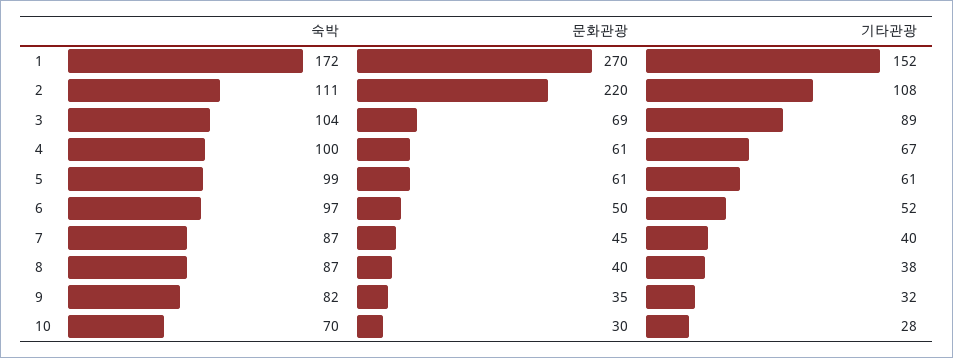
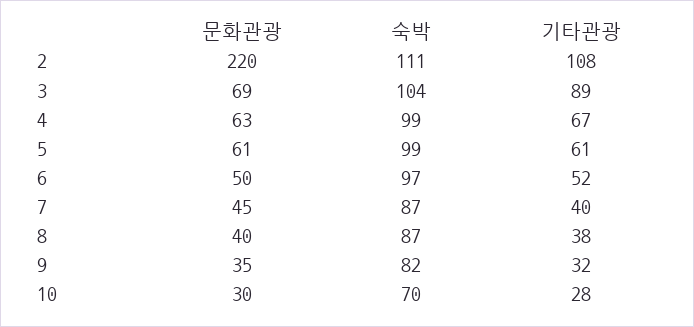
숙박, 1: 172 -> none
문화관광, 1: 270 -> none
기타관광, 1: 152 -> none
숙박, 4: 100 -> 99
문화관광, 4: 61 -> 63

